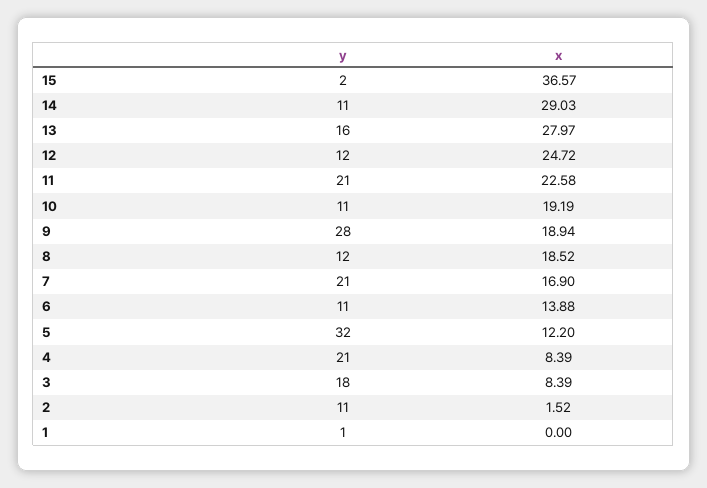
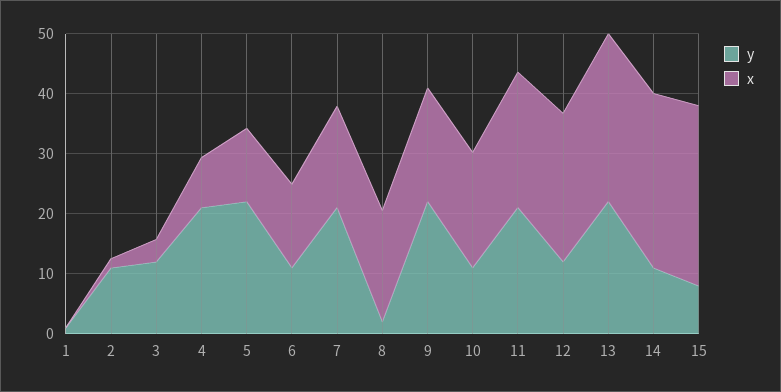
y, 15: 2 -> 8
x, 15: 36.57 -> 30
y, 13: 16 -> 22
y, 9: 28 -> 22
y, 8: 12 -> 2
y, 5: 32 -> 22
y, 3: 18 -> 12
x, 3: 8.39 -> 4

